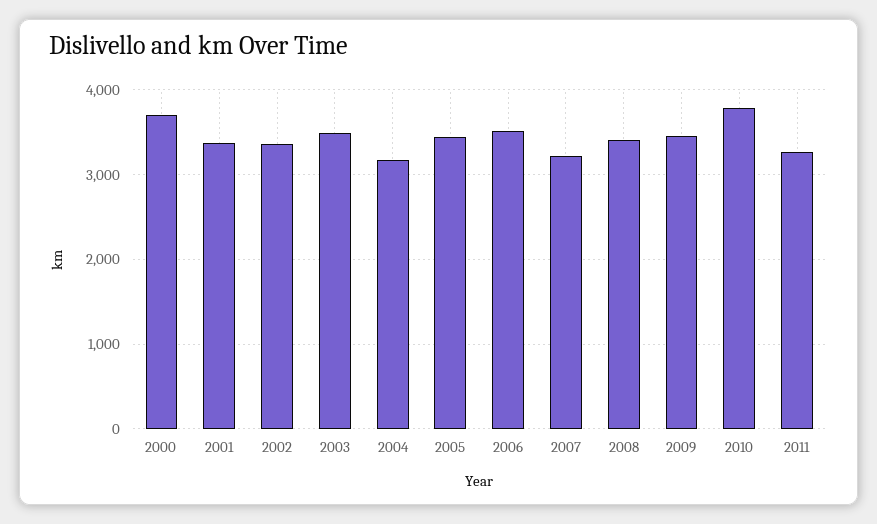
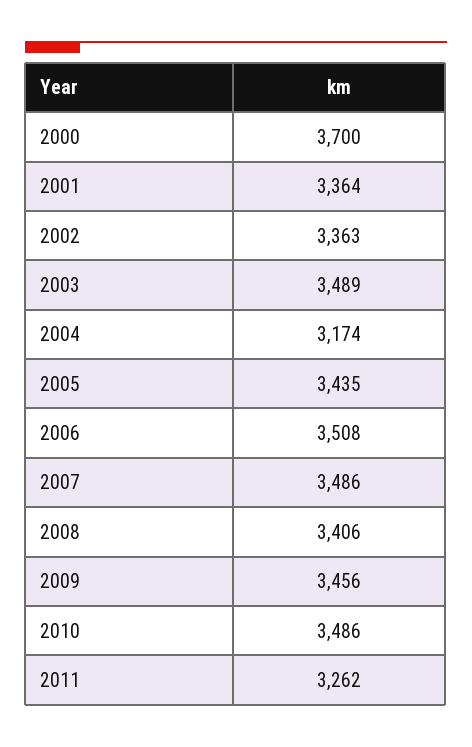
2007: 3200 -> 3486
2010: 3800 -> 3486

